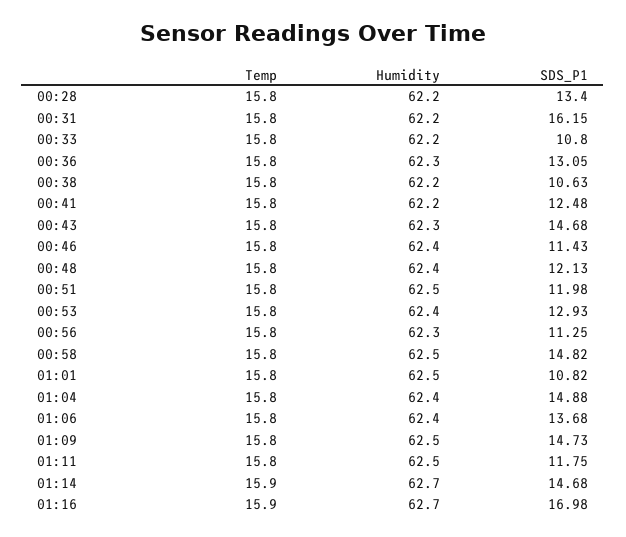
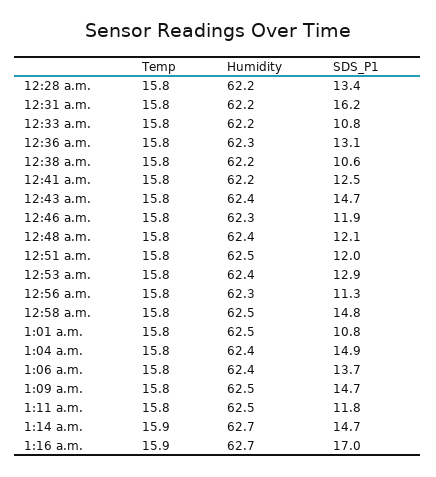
Humidity, 00:43: 62.3 -> 62.4
Humidity, 00:46: 62.4 -> 62.3
SDS_P1, 00:46: 11.43 -> 11.9

